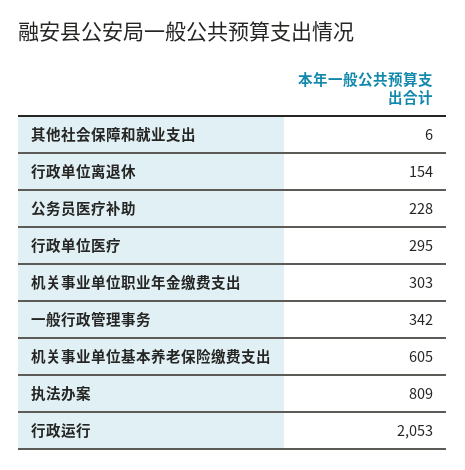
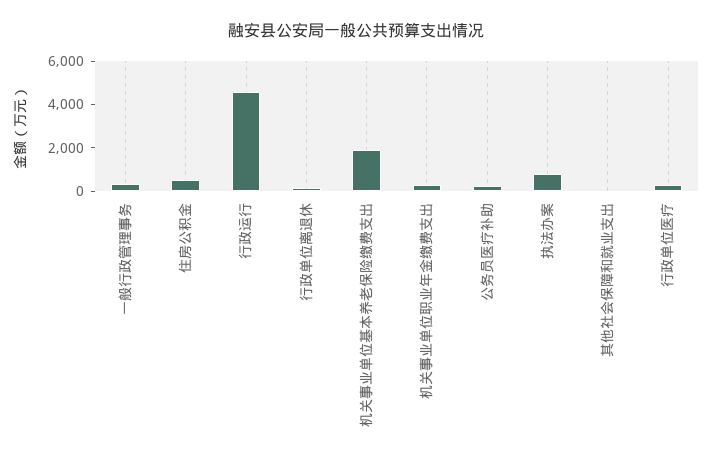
机关事业单位基本养老保险缴费支出: 605 -> 2000
行政运行: 2053 -> 4500
住房公积金: none -> 500

